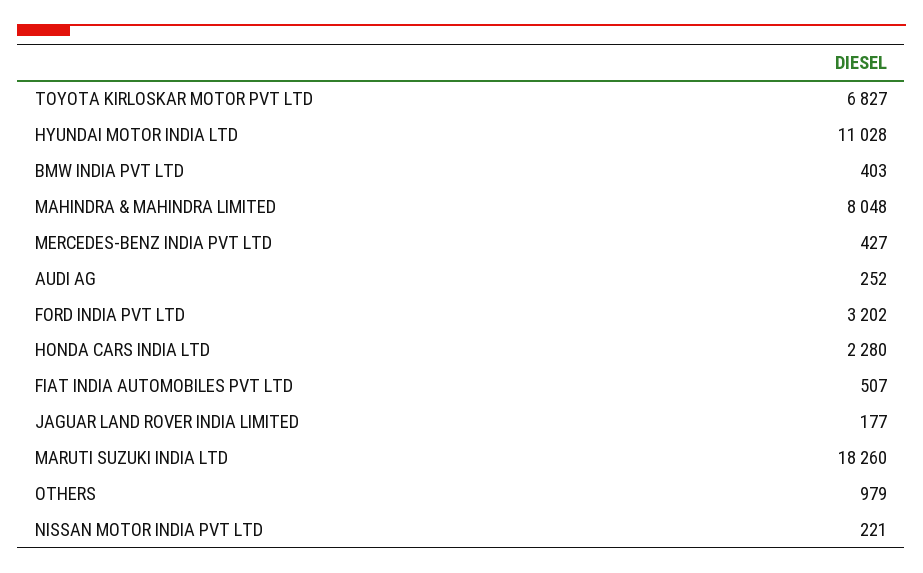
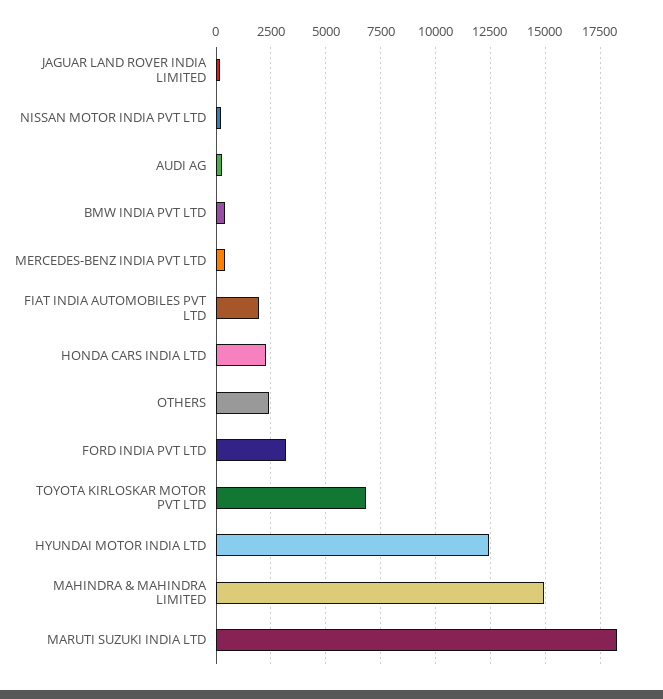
HYUNDAI MOTOR INDIA LTD: 11028 -> 12500
MAHINDRA & MAHINDRA LIMITED: 8048 -> 15000
FIAT INDIA AUTOMOBILES PVT LTD: 507 -> 2000
OTHERS: 979 -> 2500

